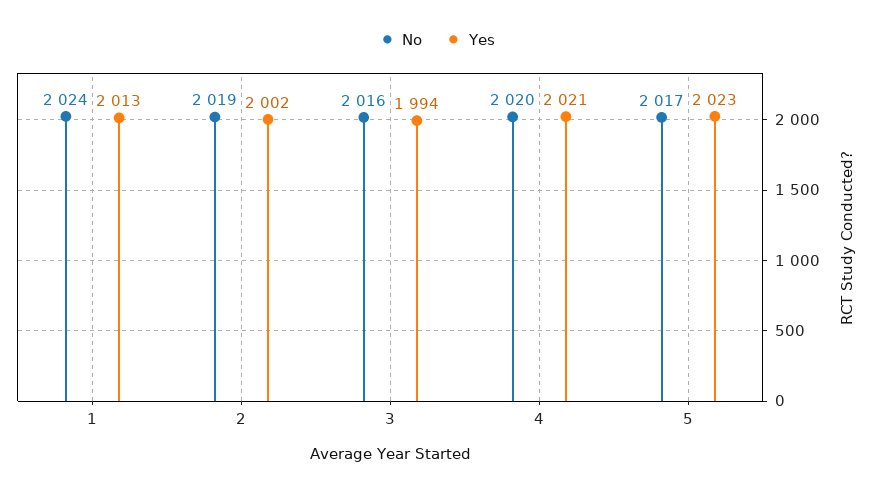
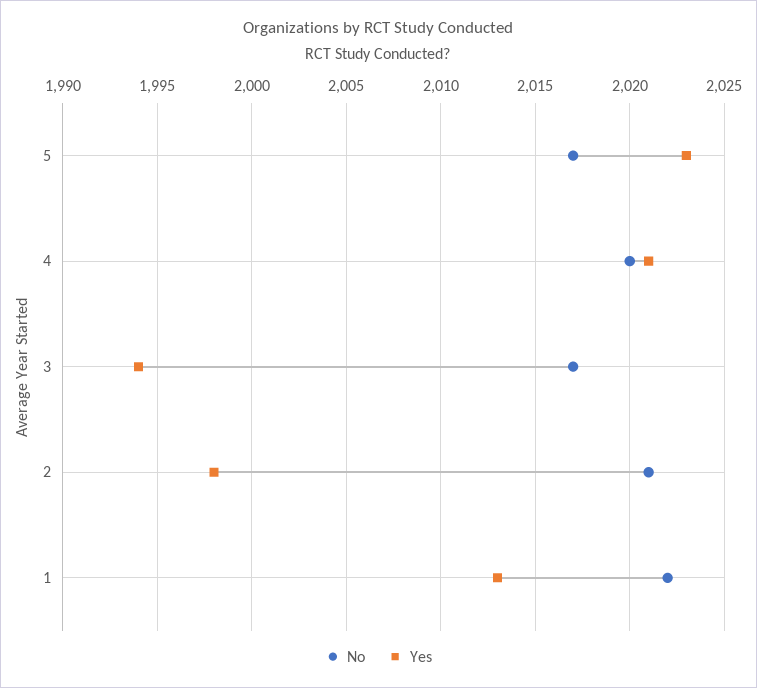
No, 1: 2024 -> 2022
No, 2: 2019 -> 2021
Yes, 2: 2002 -> 1998
No, 3: 2016 -> 2017

